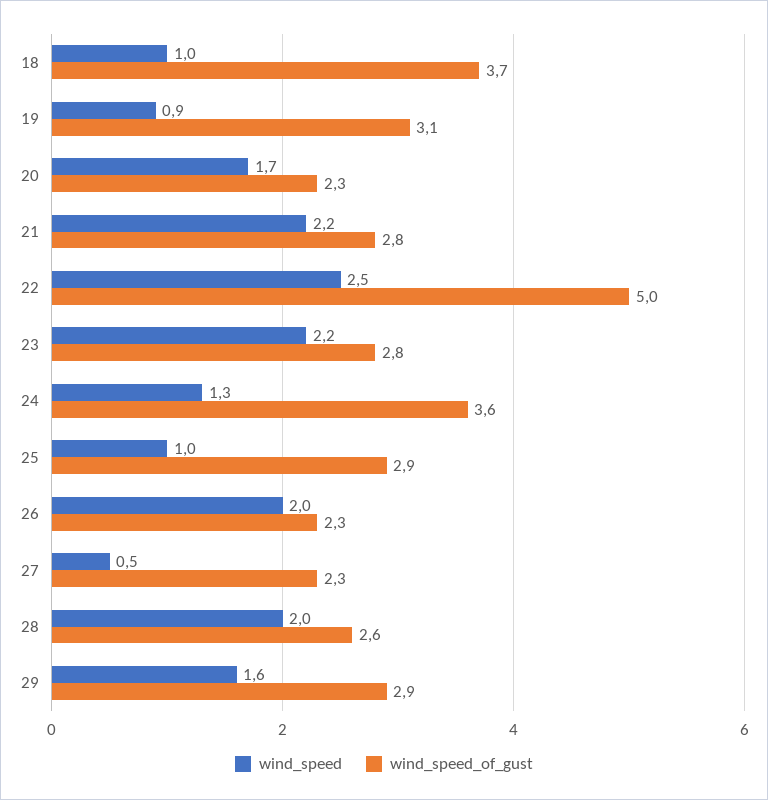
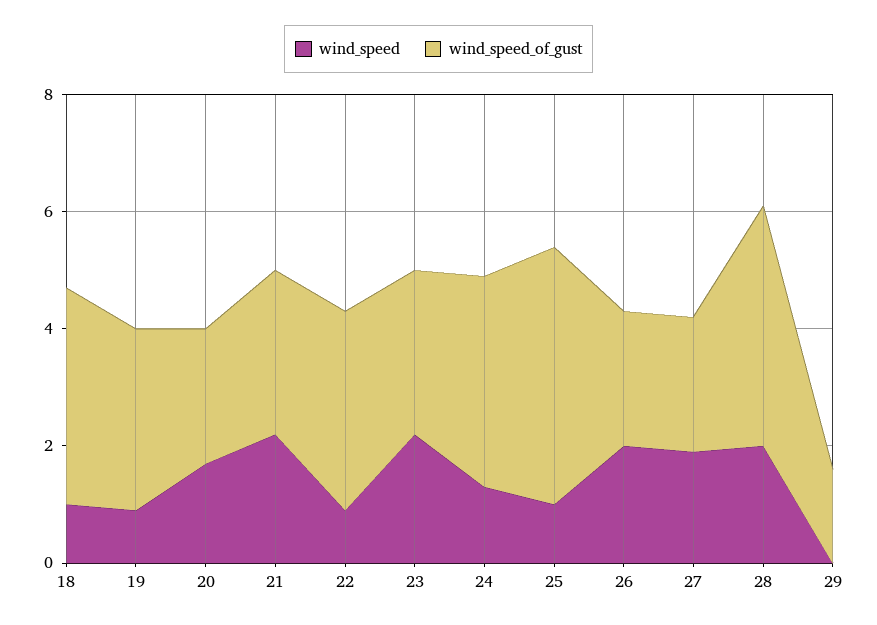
wind_speed, 22: 2.5 -> 1
wind_speed_of_gust, 22: 5 -> 3.5
wind_speed_of_gust, 25: 2.9 -> 4.5
wind_speed, 27: 0.5 -> 2
wind_speed_of_gust, 28: 2.6 -> 4
wind_speed, 29: 1.6 -> 0
wind_speed_of_gust, 29: 2.9 -> 1.5

